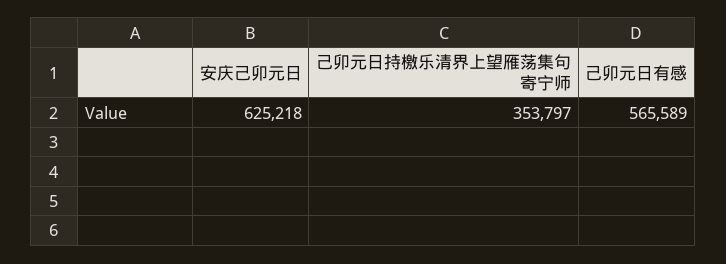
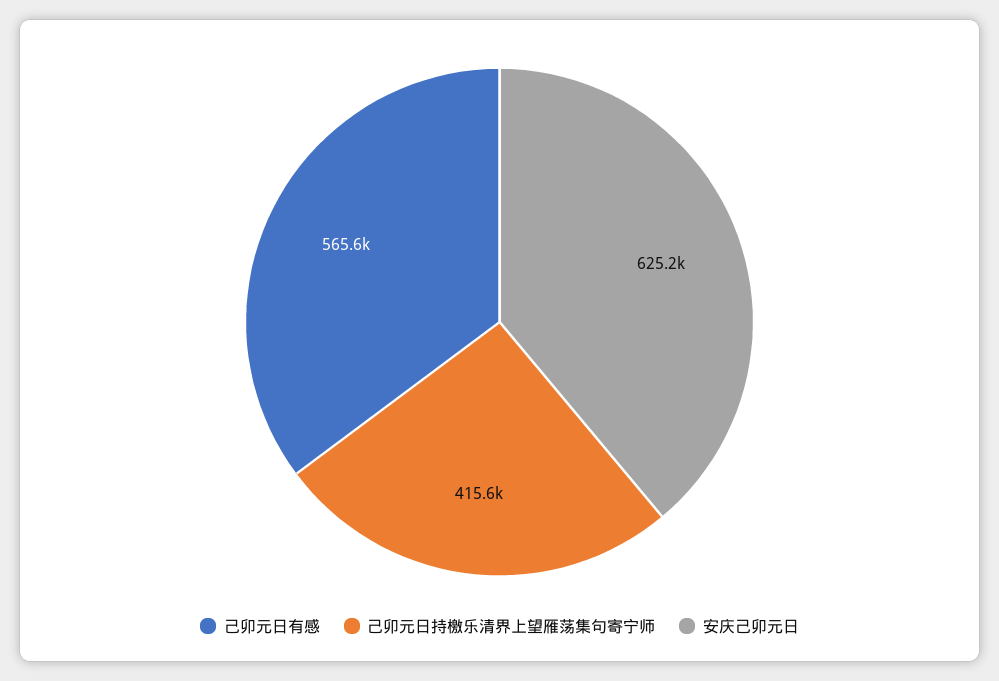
己卯元日持檄乐清界上望雁荡集句寄宁师: 353797 -> 415600

